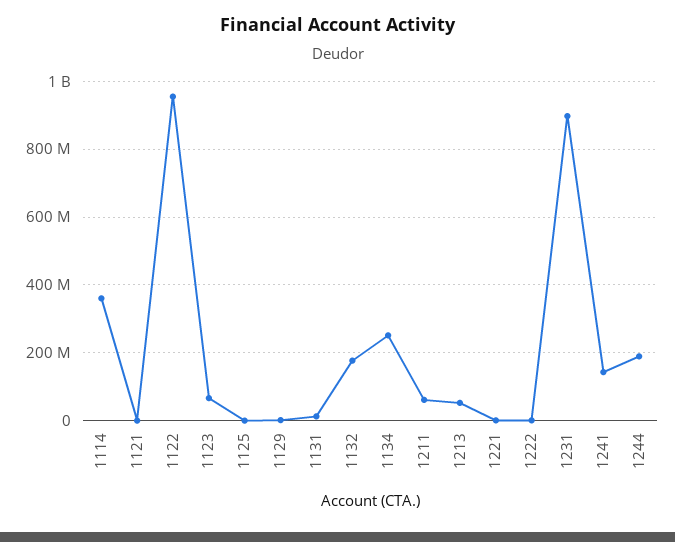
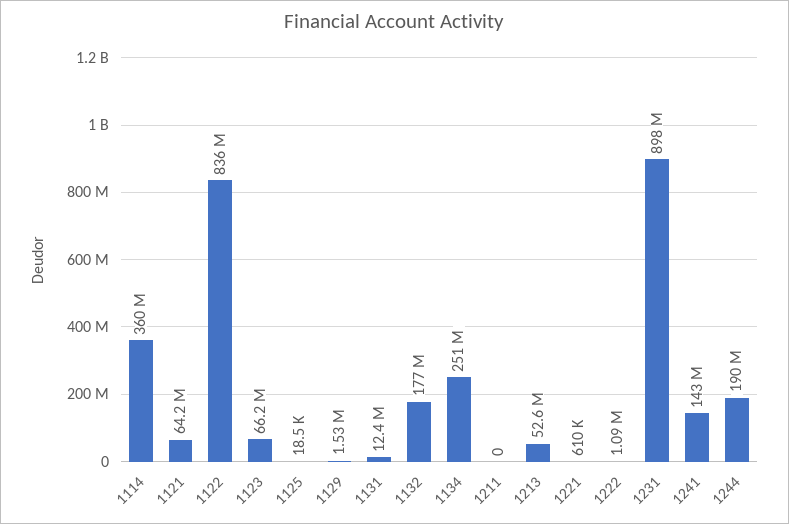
1121: 0 -> 64200000
1122: 960000000 -> 836000000
1211: 60000000 -> 0

